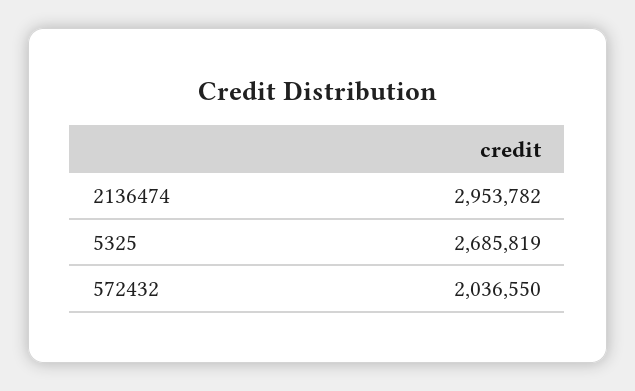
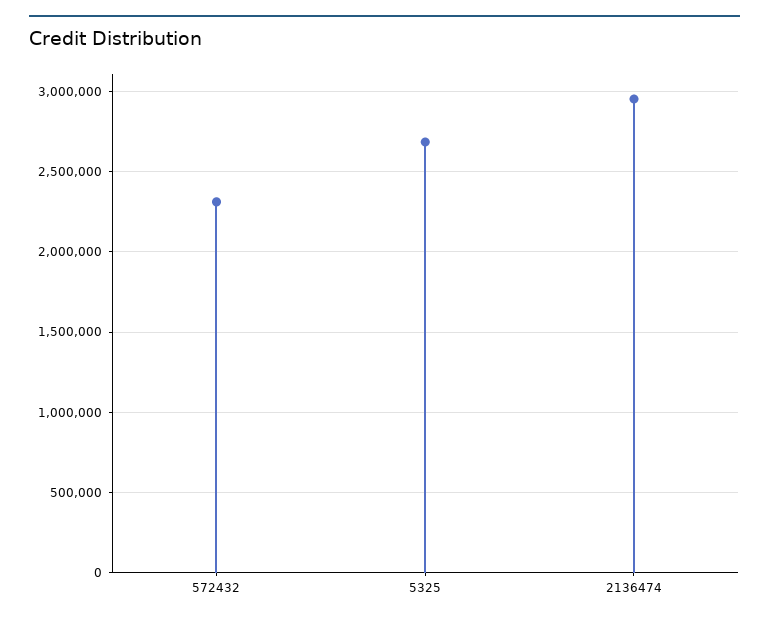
572432: 2036550 -> 2300000

